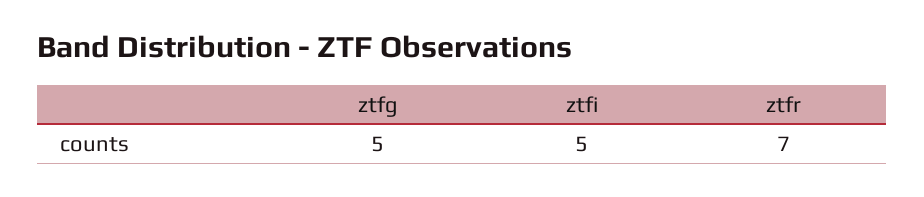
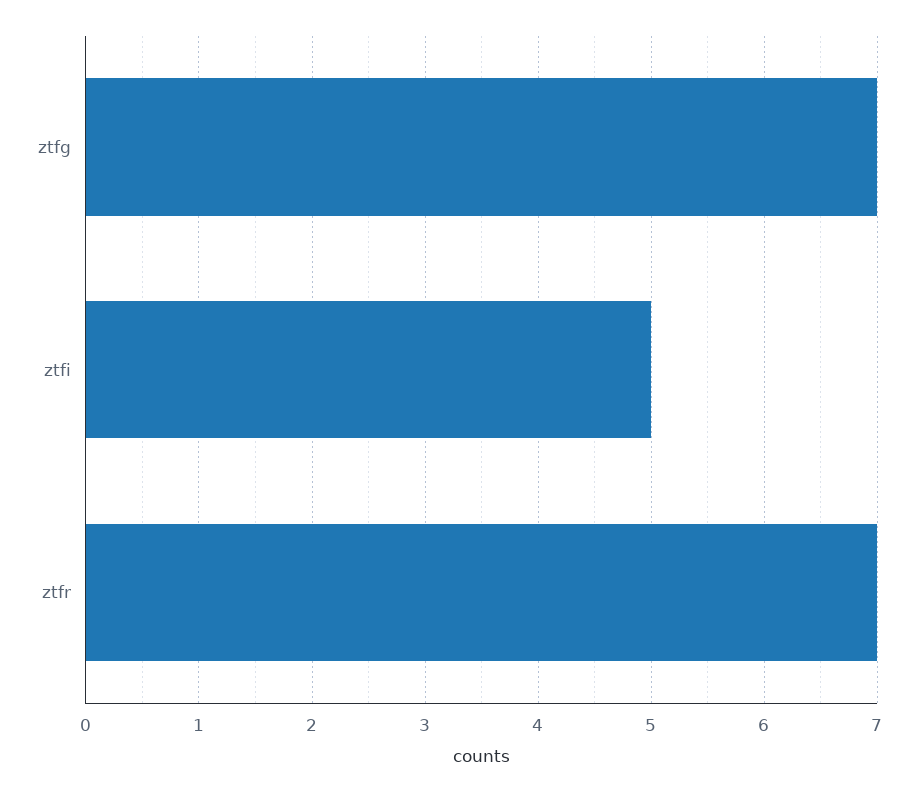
ztfg: 5 -> 7

